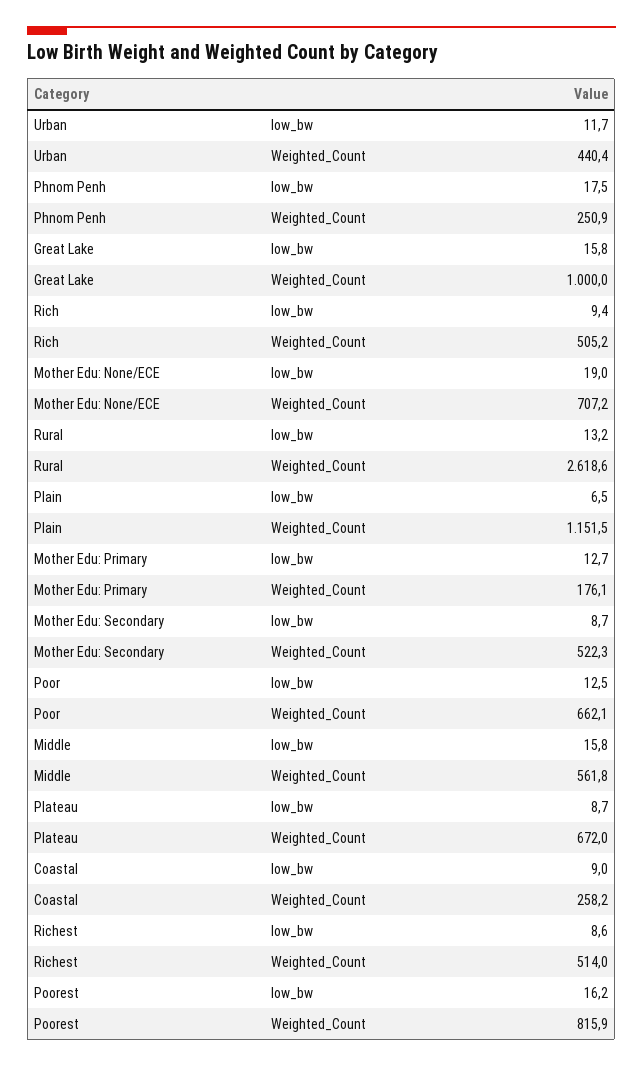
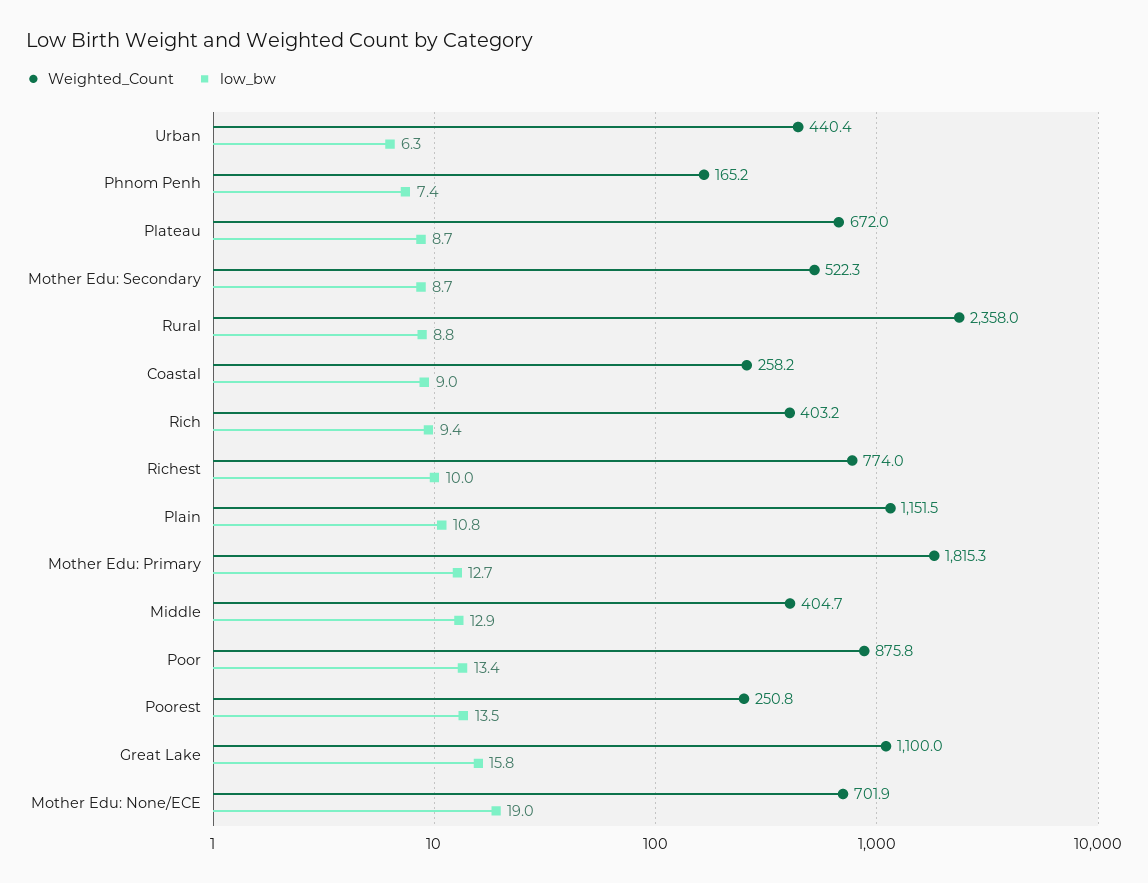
low_bw, Urban: 11.7 -> 6.3
low_bw, Phnom Penh: 17.5 -> 7.4
Weighted_Count, Phnom Penh: 250.9 -> 165.2
Weighted_Count, Great Lake: 1000 -> 1100
Weighted_Count, Rich: 505.2 -> 403.2
Weighted_Count, Mother Edu: None/ECE: 707.2 -> 701.9
low_bw, Rural: 13.2 -> 8.8
Weighted_Count, Rural: 2618.6 -> 2358
low_bw, Plain: 6.5 -> 10.8
Weighted_Count, Mother Edu: Primary: 176.1 -> 1815.3
low_bw, Poor: 12.5 -> 13.4
Weighted_Count, Poor: 662.1 -> 875.8
low_bw, Middle: 15.8 -> 12.9
Weighted_Count, Middle: 561.8 -> 404.7
low_bw, Richest: 8.6 -> 10
Weighted_Count, Richest: 514 -> 774
low_bw, Poorest: 16.2 -> 13.5
Weighted_Count, Poorest: 815.9 -> 250.8

